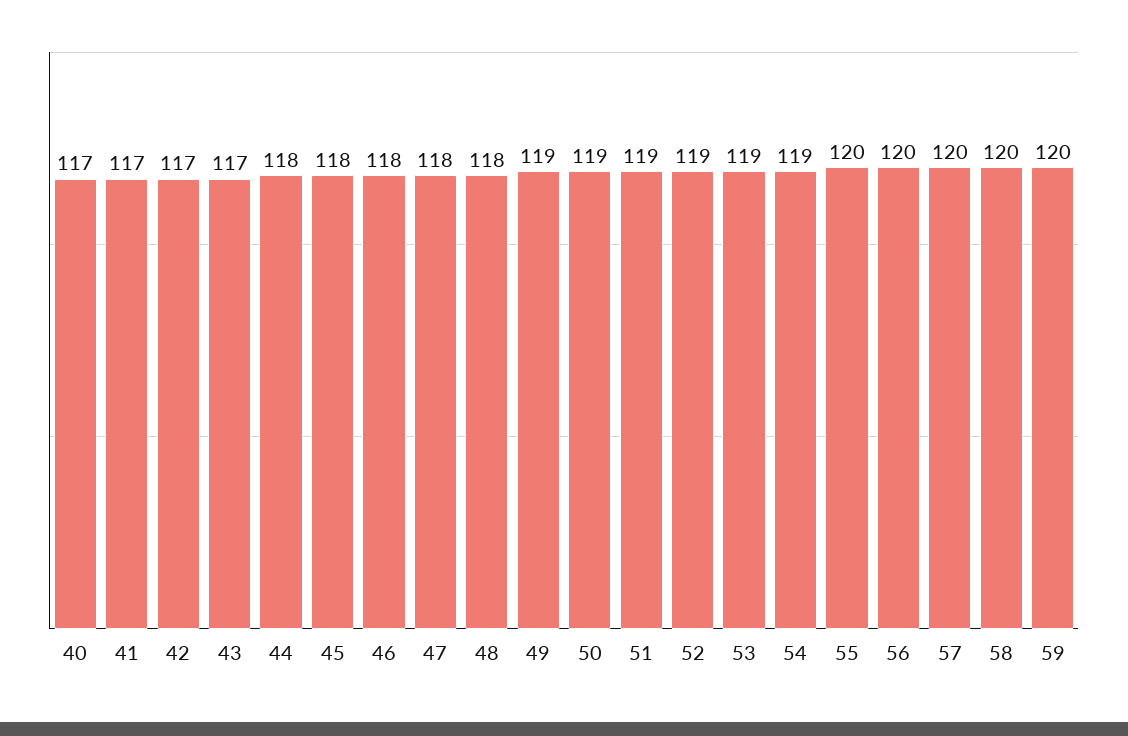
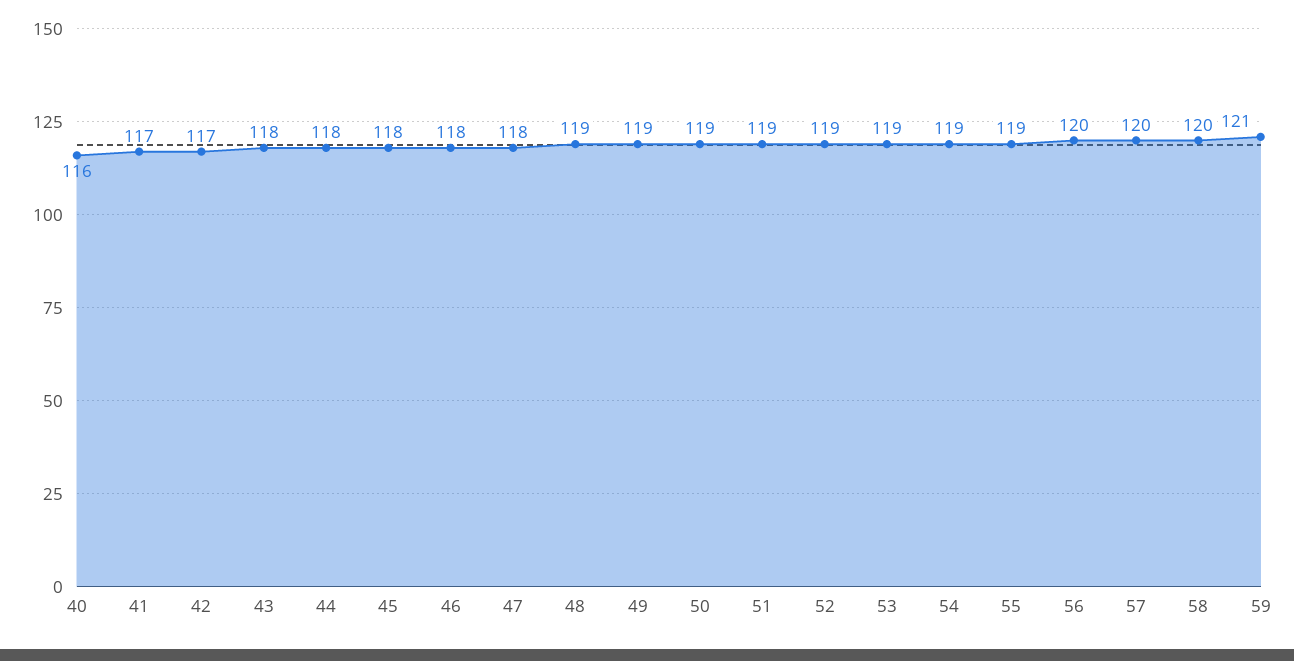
40: 117 -> 116
43: 117 -> 118
48: 118 -> 119
55: 120 -> 119
59: 120 -> 121

